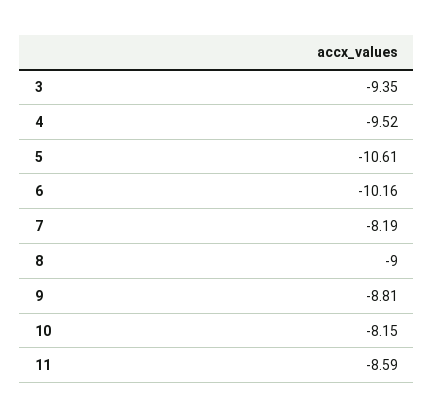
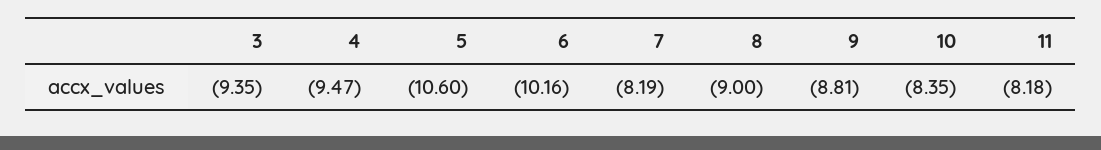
4: -9.52 -> -9.47
5: -10.61 -> -10.6
10: -8.15 -> -8.35
11: -8.59 -> -8.18

